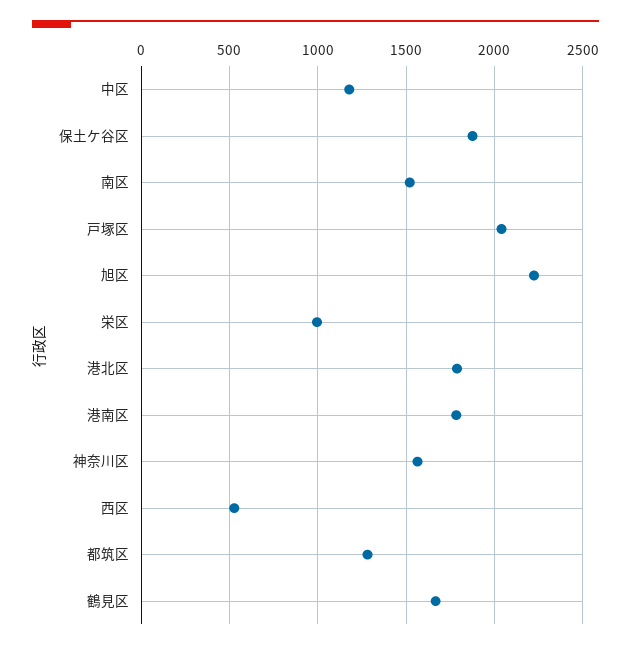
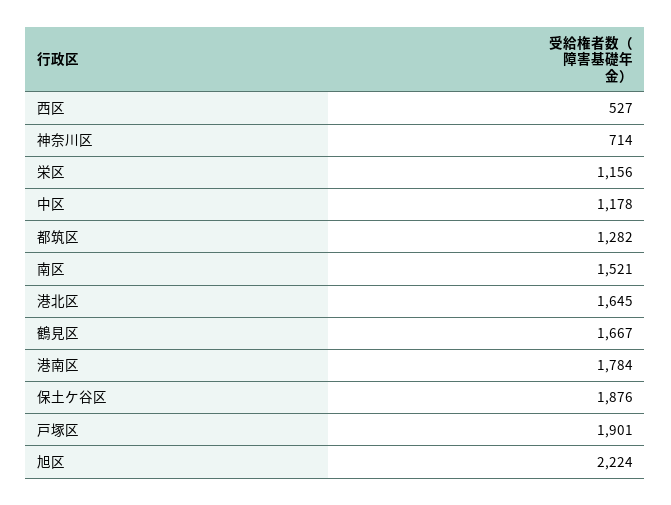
戸塚区: 2050 -> 1901
栄区: 1000 -> 1156
港北区: 1800 -> 1645
神奈川区: 1550 -> 714

